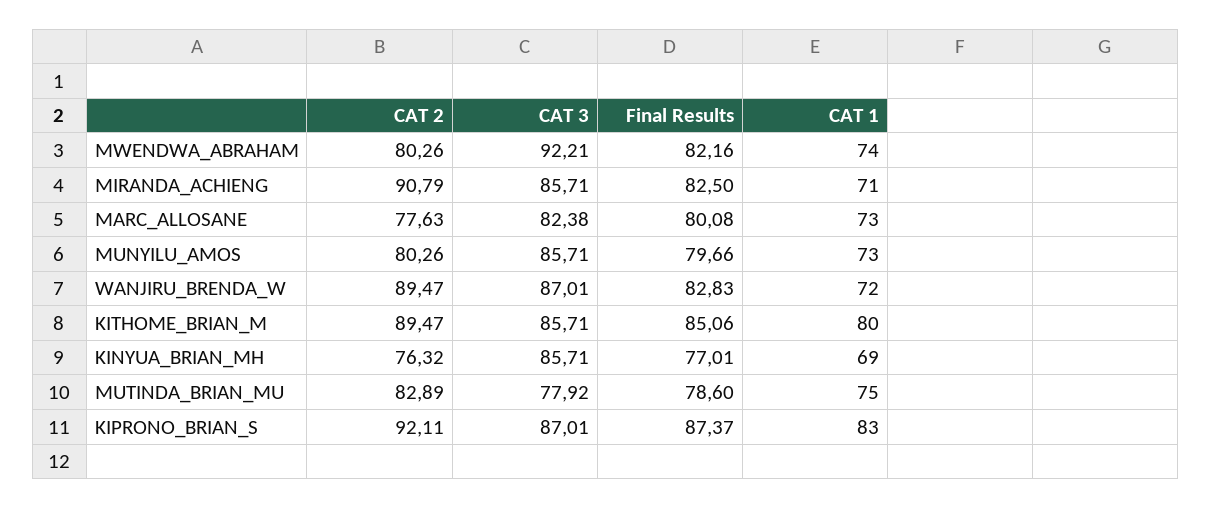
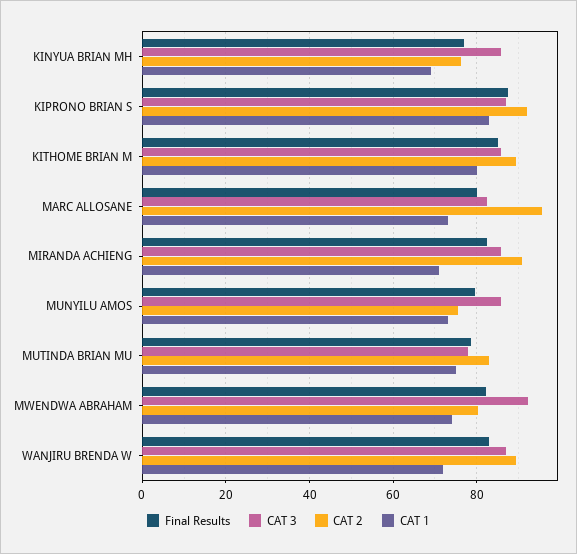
CAT 2, MARC_ALLOSANE: 77.63 -> 96
CAT 2, MUNYILU_AMOS: 80.26 -> 76

